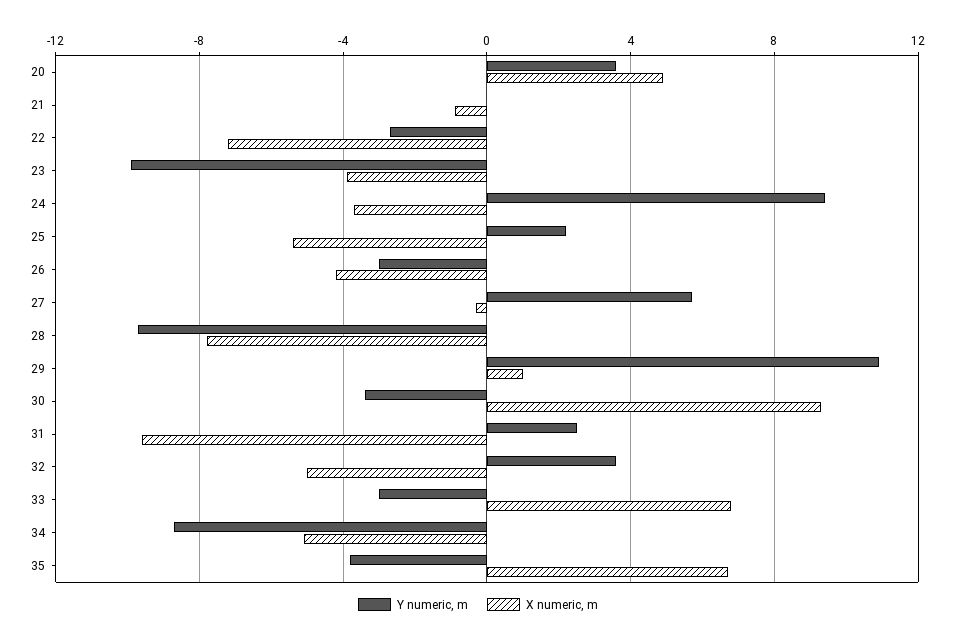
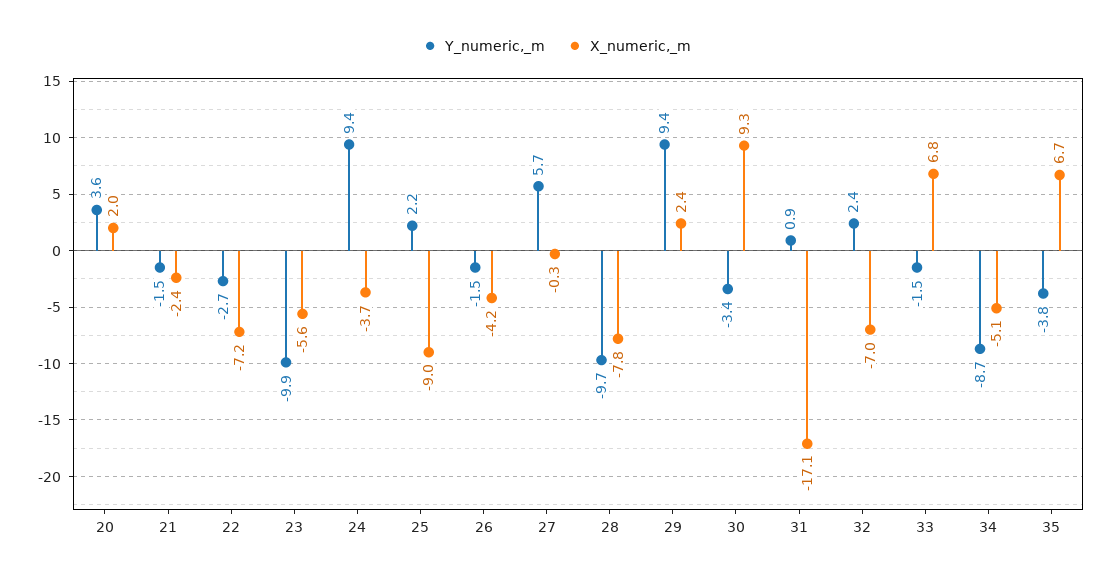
X numeric, m, 20: 5 -> 2
Y numeric, m, 21: 0 -> -1.5
X numeric, m, 21: -1 -> -2.4
X numeric, m, 23: -4 -> -5.6
X numeric, m, 25: -5.5 -> -9
Y numeric, m, 26: -3 -> -1.5
Y numeric, m, 29: 11 -> 9.4
X numeric, m, 29: 1 -> 2.4
Y numeric, m, 31: 2.5 -> 0.9
X numeric, m, 31: -9.5 -> -17.1
Y numeric, m, 32: 3.5 -> 2.4
X numeric, m, 32: -5 -> -7
Y numeric, m, 33: -3 -> -1.5

